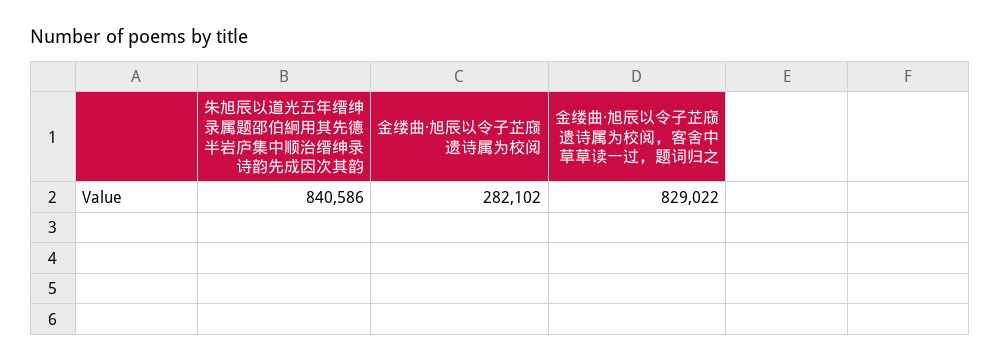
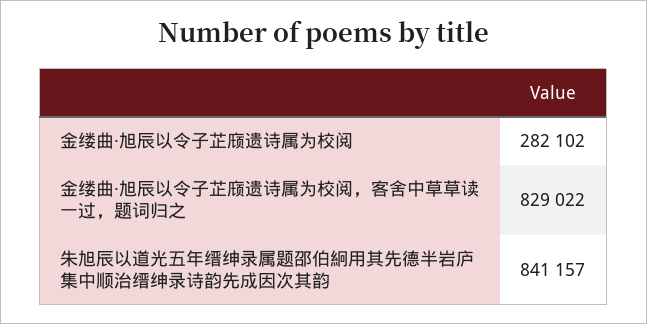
朱旭辰以道光五年缙绅录属题邵伯絅用其先德半岩庐集中顺治缙绅录诗韵先成因次其韵: 840586 -> 841157

